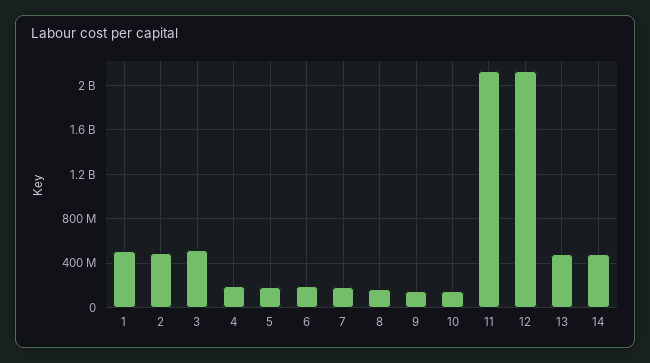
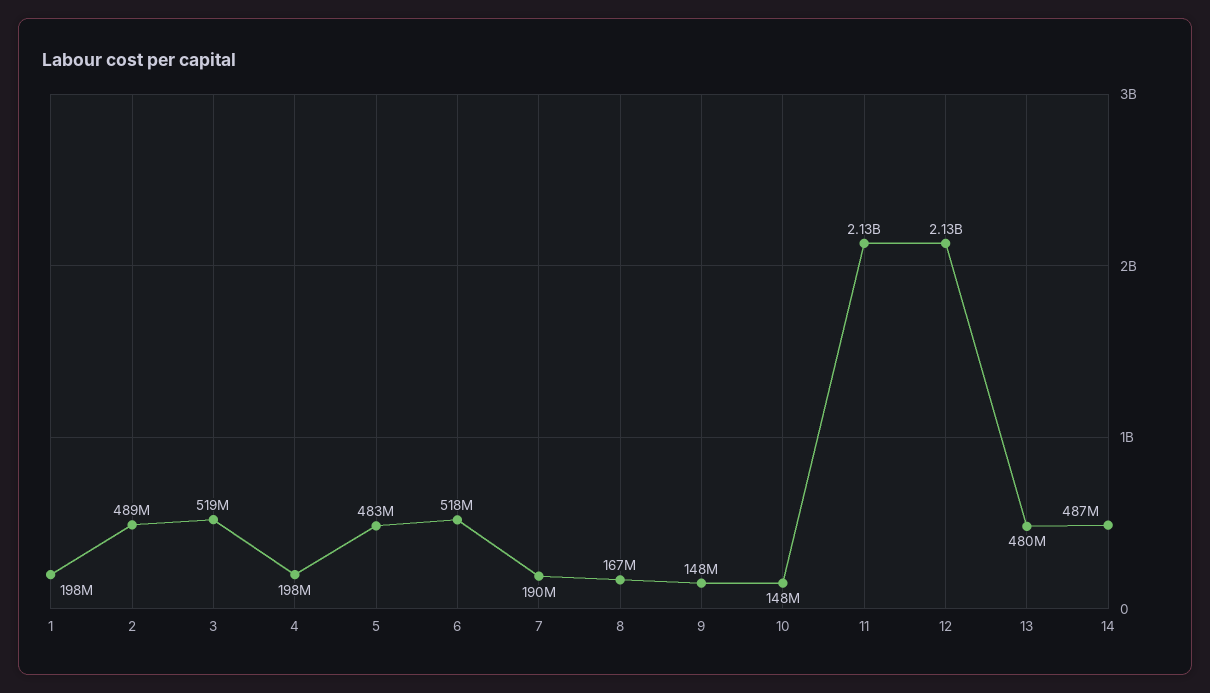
1: 500000000 -> 198000000
5: 200000000 -> 483000000
6: 200000000 -> 518000000

